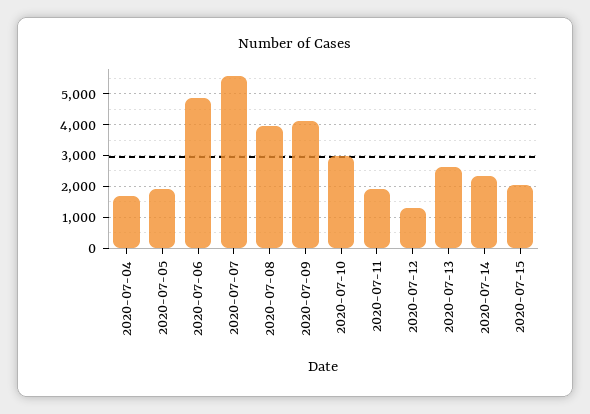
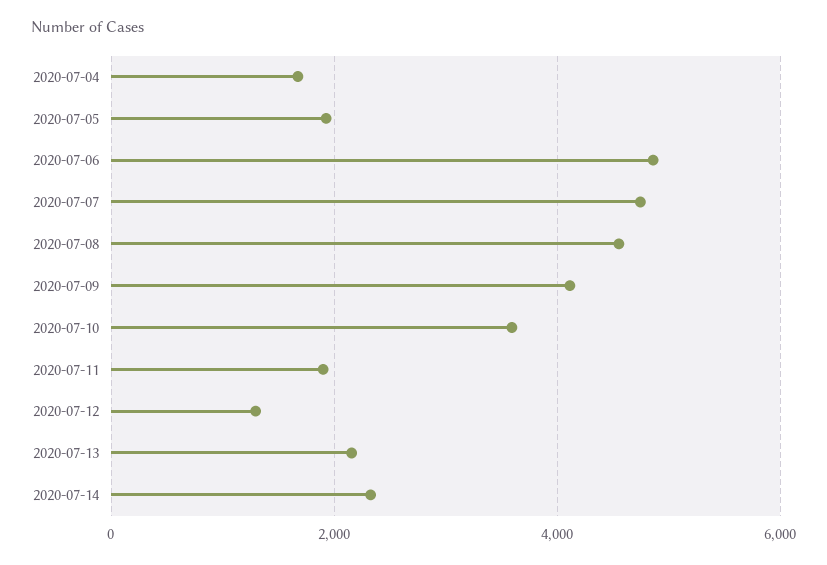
2020-07-07: 5600 -> 4800
2020-07-08: 4000 -> 4600
2020-07-10: 3000 -> 3600
2020-07-13: 2600 -> 2200
2020-07-15: 2000 -> none

